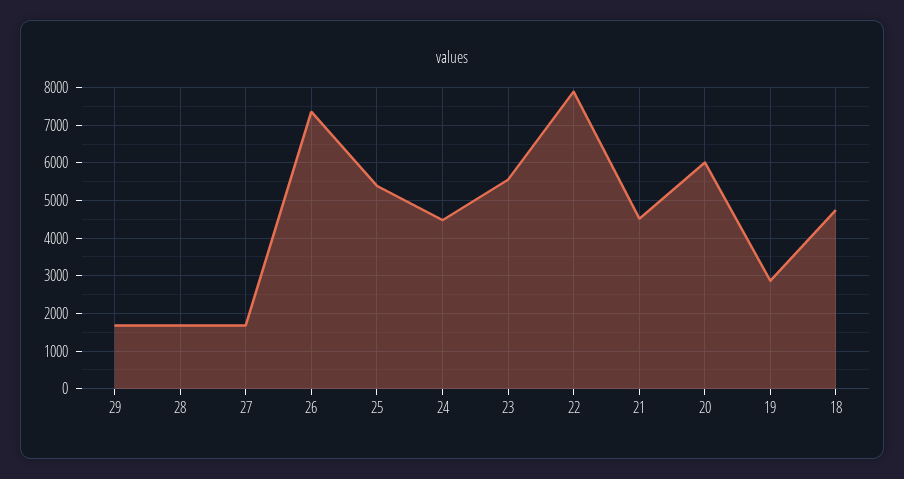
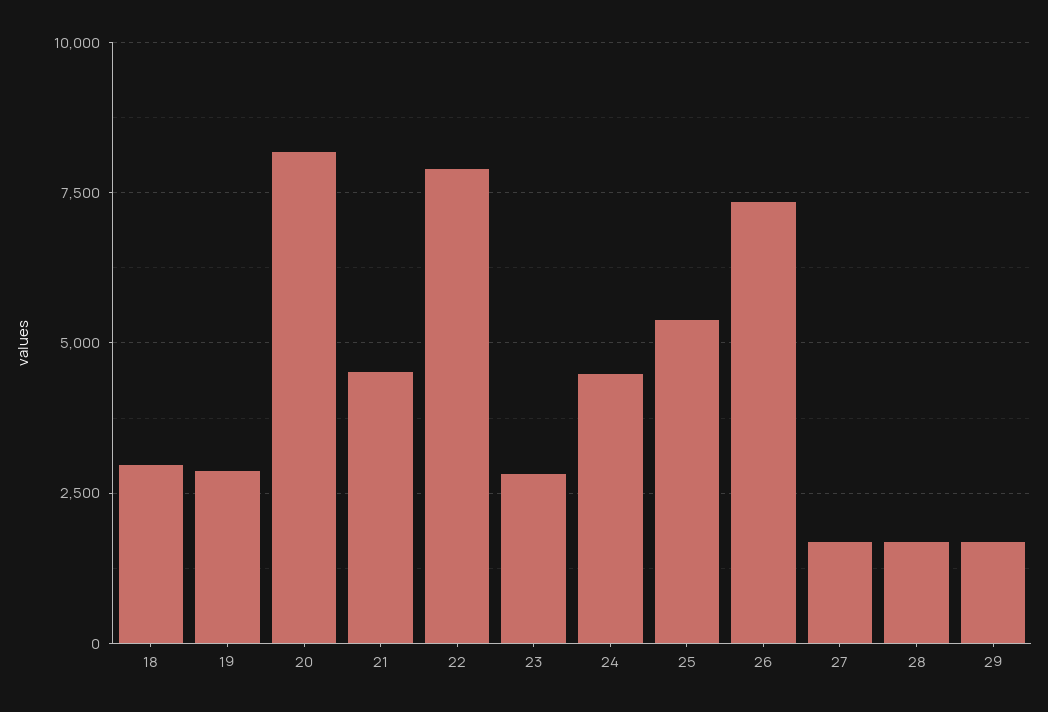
23: 5600 -> 2750
20: 6000 -> 8250
18: 4800 -> 3000

